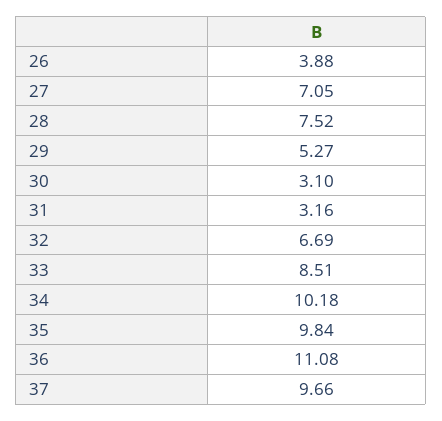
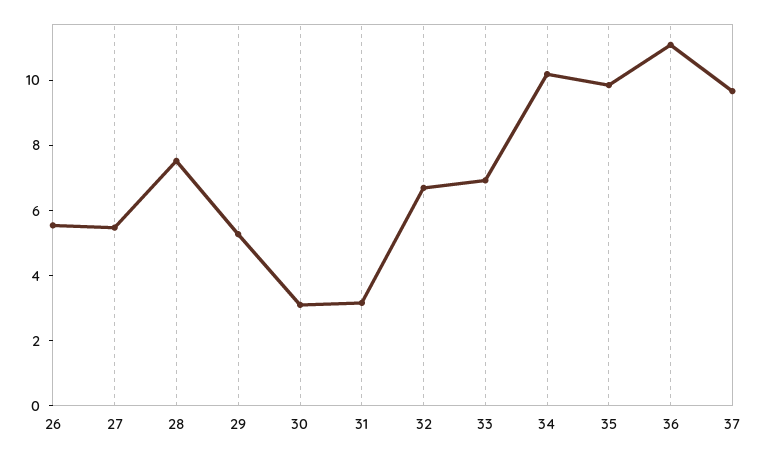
26: 3.88 -> 5.5
27: 7.05 -> 5.5
33: 8.51 -> 7

